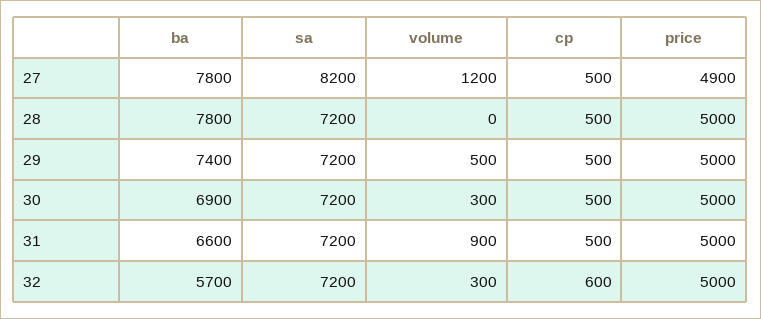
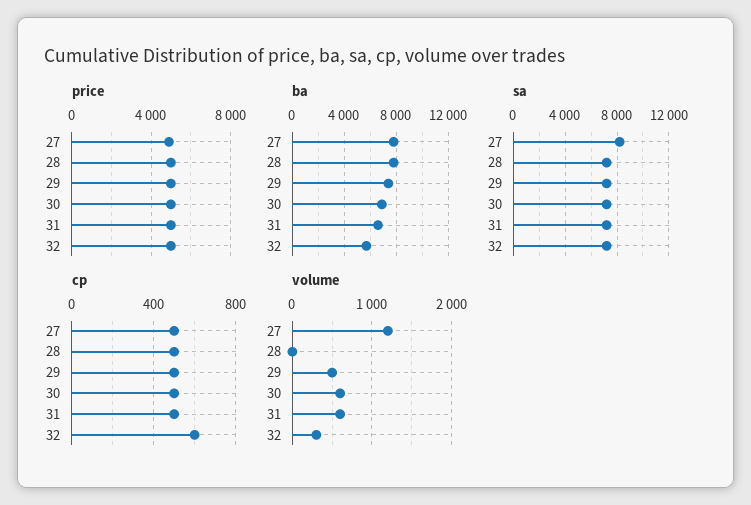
volume, 30: 300 -> 600
volume, 31: 900 -> 600

